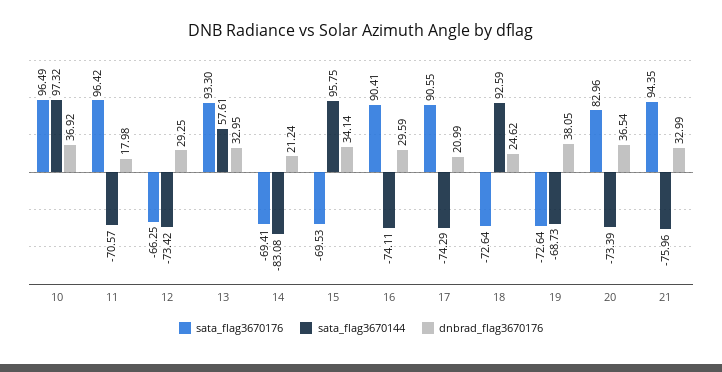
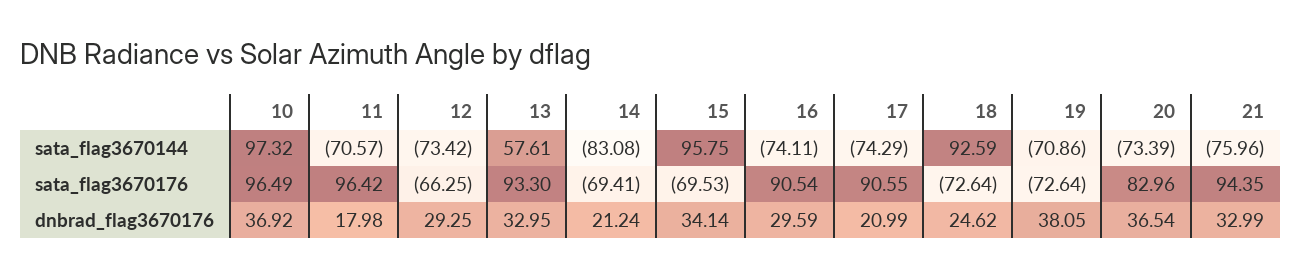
sata_flag3670176, 16: 90.41 -> 90.54
sata_flag3670144, 19: -68.73 -> -70.86

